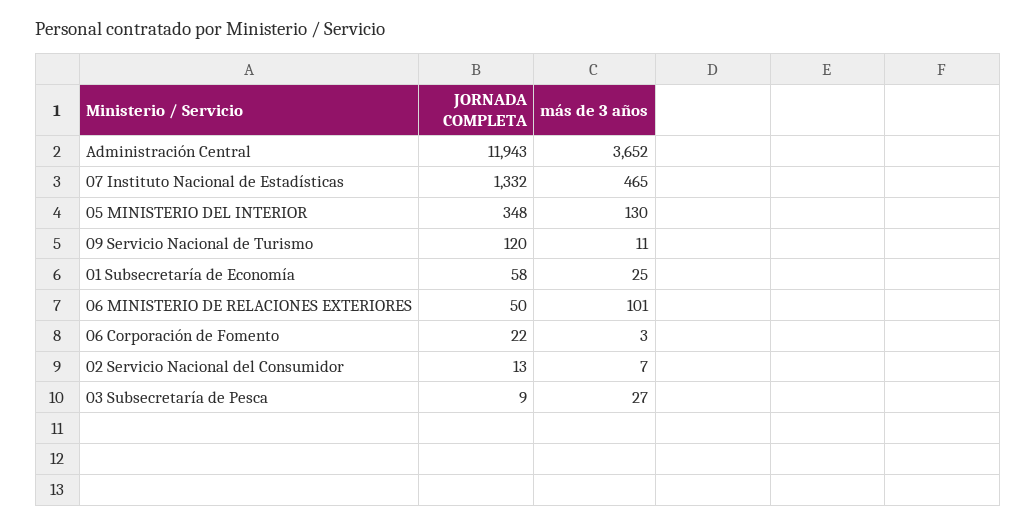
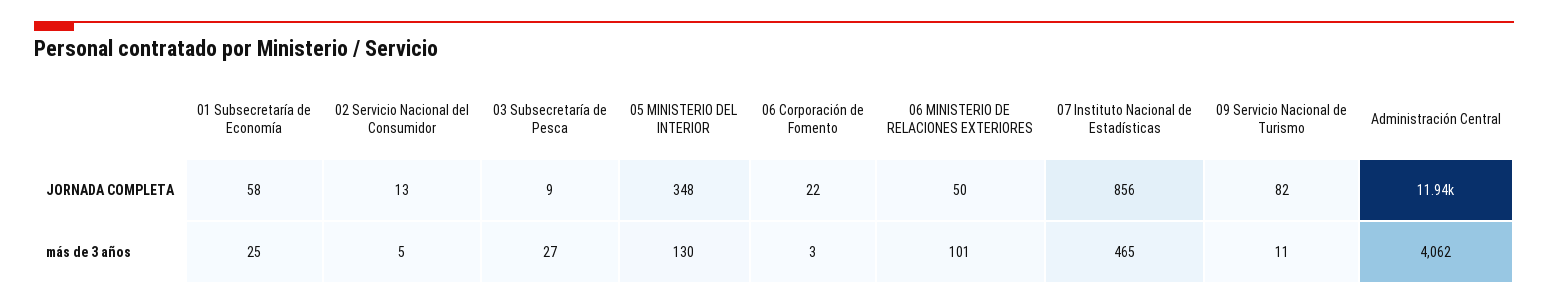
más de 3 años, Administración Central: 3652 -> 4062
JORNADA COMPLETA, 07 Instituto Nacional de Estadísticas: 1332 -> 856
JORNADA COMPLETA, 09 Servicio Nacional de Turismo: 120 -> 82
más de 3 años, 02 Servicio Nacional del Consumidor: 7 -> 5

